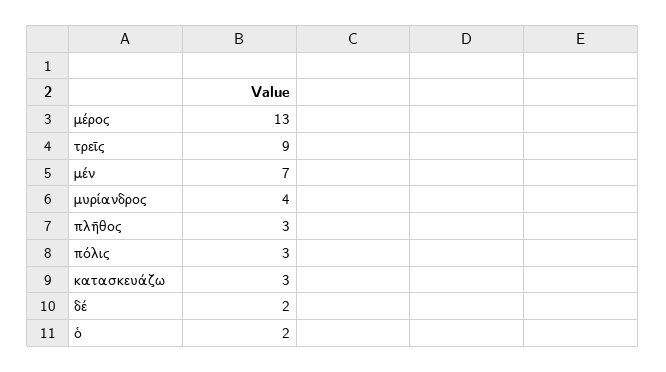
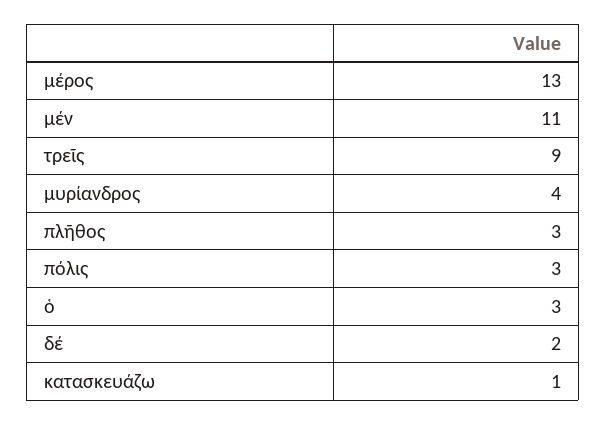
μέν: 7 -> 11
κατασκευάζω: 3 -> 1
ὁ: 2 -> 3

